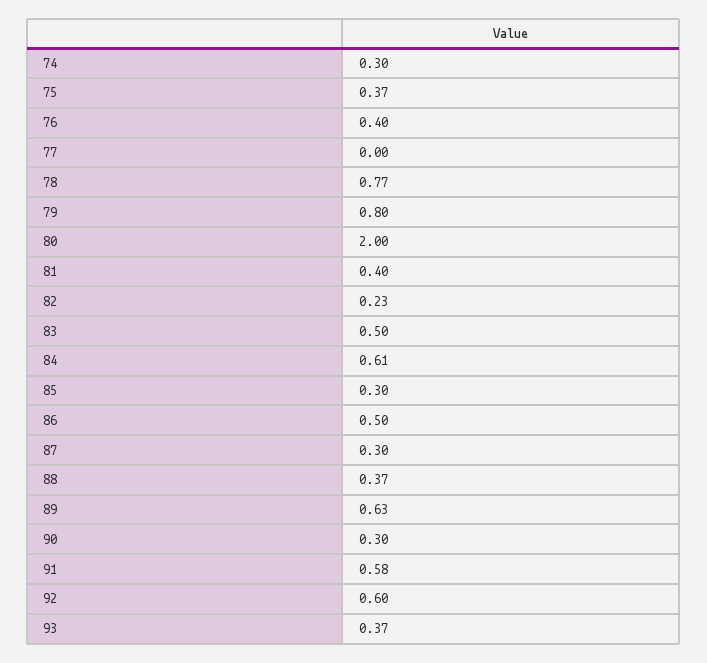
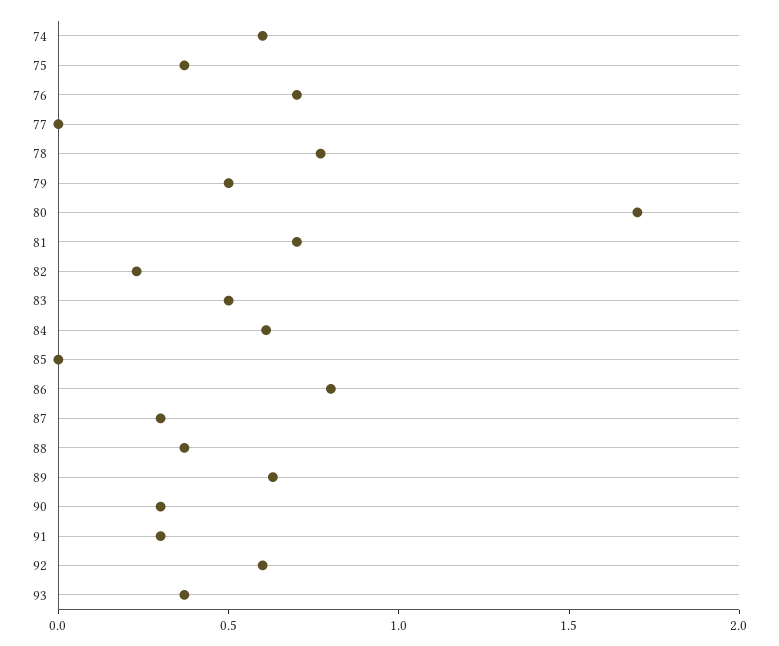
74: 0.3 -> 0.6
76: 0.4 -> 0.7
79: 0.8 -> 0.5
80: 2 -> 1.7
81: 0.4 -> 0.7
85: 0.3 -> 0
86: 0.5 -> 0.8
91: 0.58 -> 0.3

